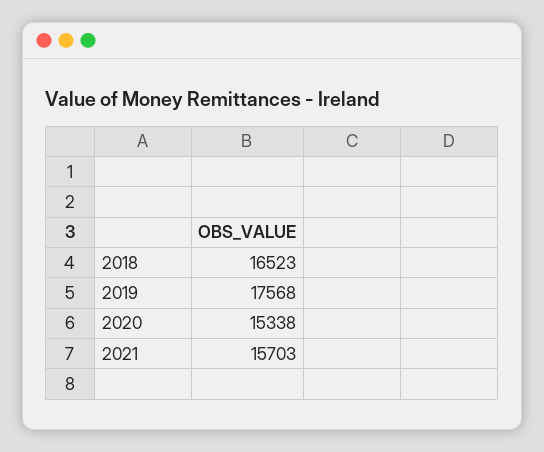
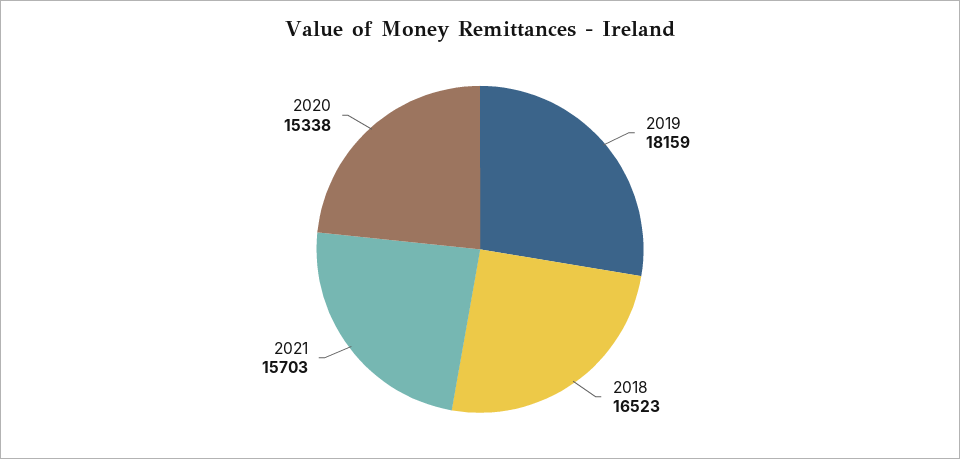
2019: 17568 -> 18159

